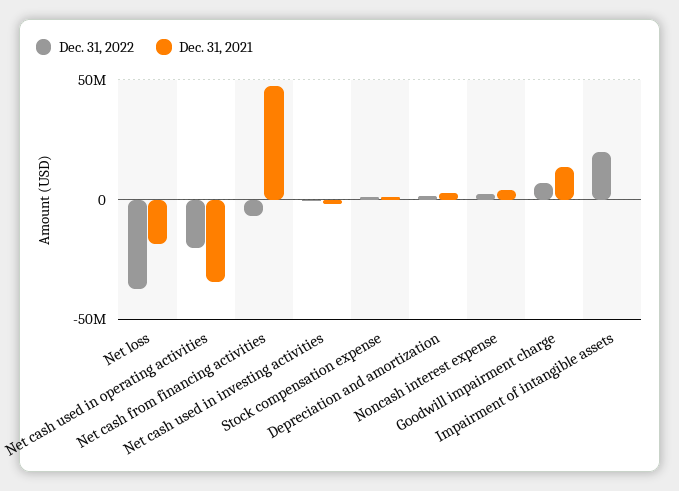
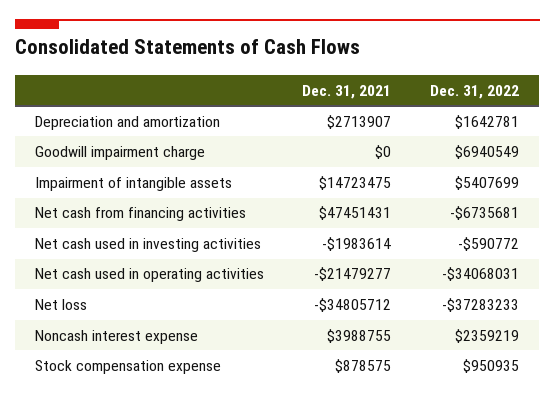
Dec. 31, 2021, Net loss: -20000000 -> -34805712
Dec. 31, 2022, Net cash used in operating activities: -20000000 -> -34068031
Dec. 31, 2021, Net cash used in operating activities: -35000000 -> -21479277
Dec. 31, 2021, Goodwill impairment charge: 15000000 -> 0
Dec. 31, 2022, Impairment of intangible assets: 20000000 -> 5407699
Dec. 31, 2021, Impairment of intangible assets: 0 -> 14723475

